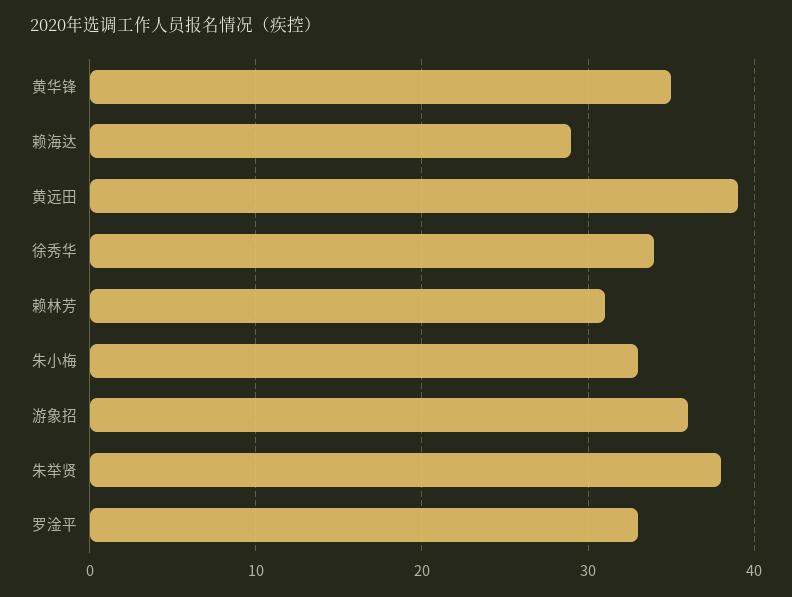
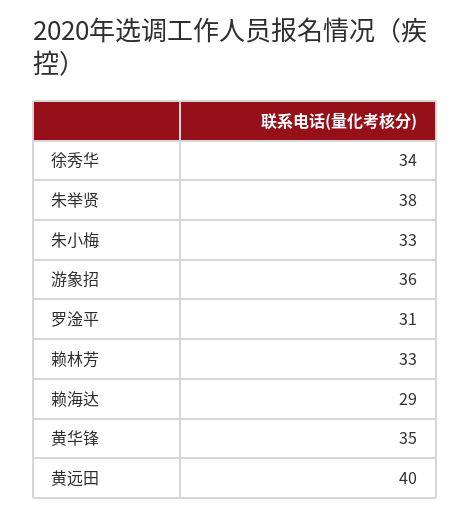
黄远田: 39 -> 40
赖林芳: 31 -> 33
罗淦平: 33 -> 31

